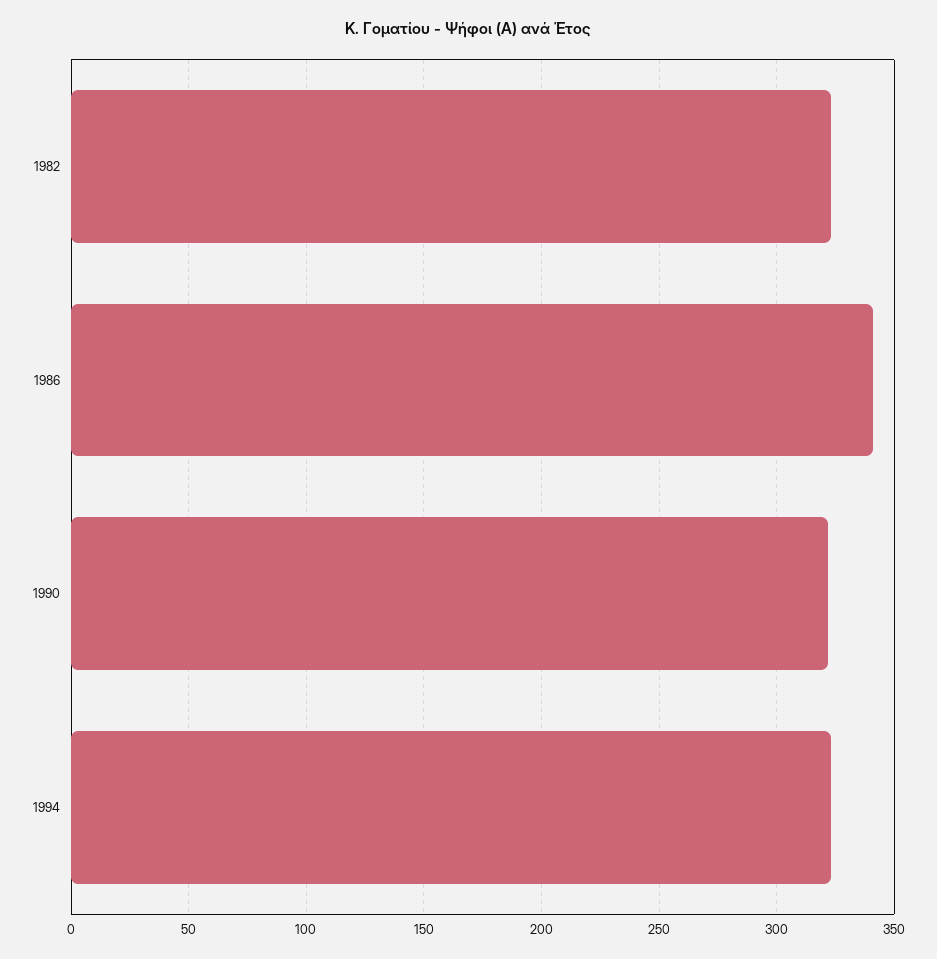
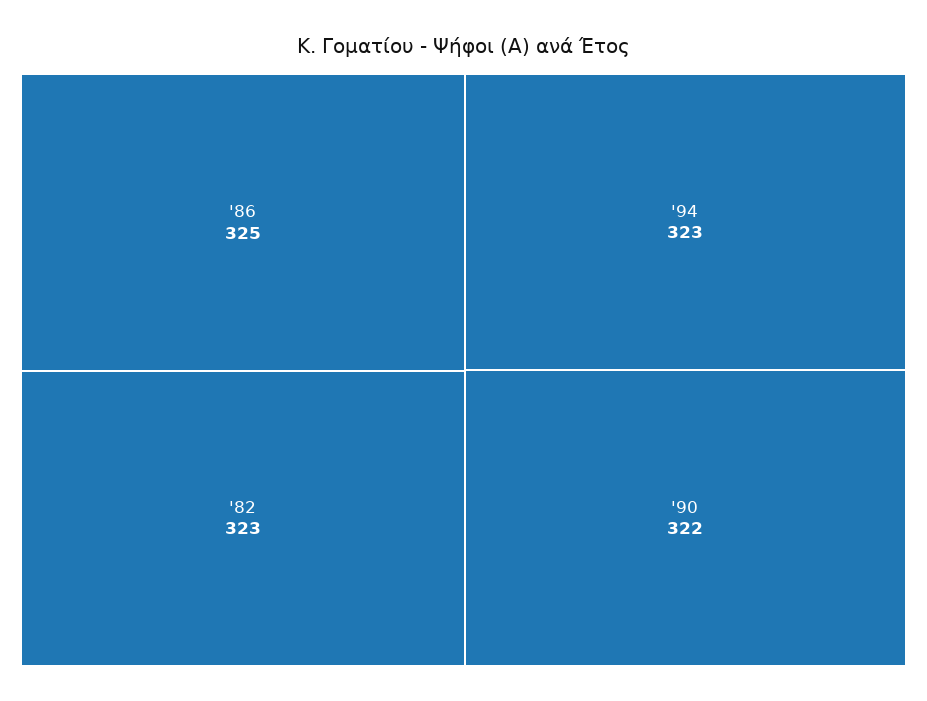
1986: 340 -> 325

